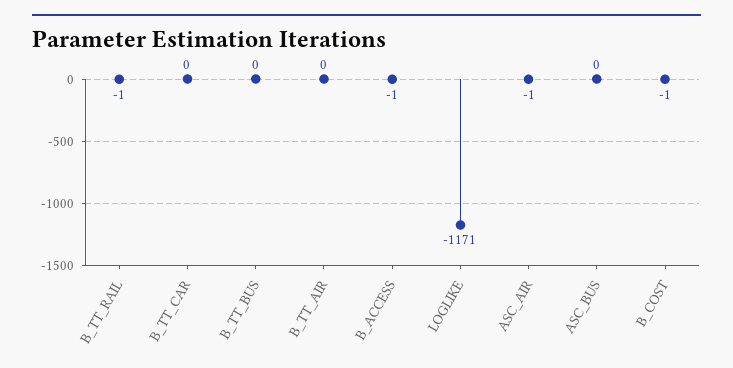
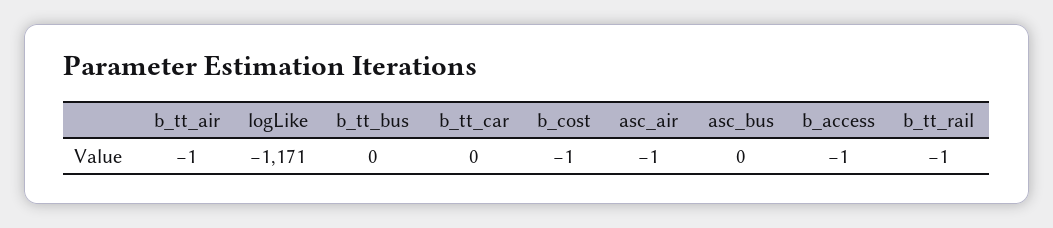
B_TT_AIR: 0 -> -1

